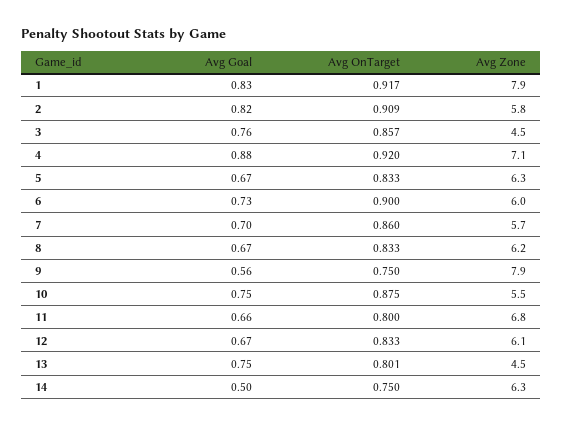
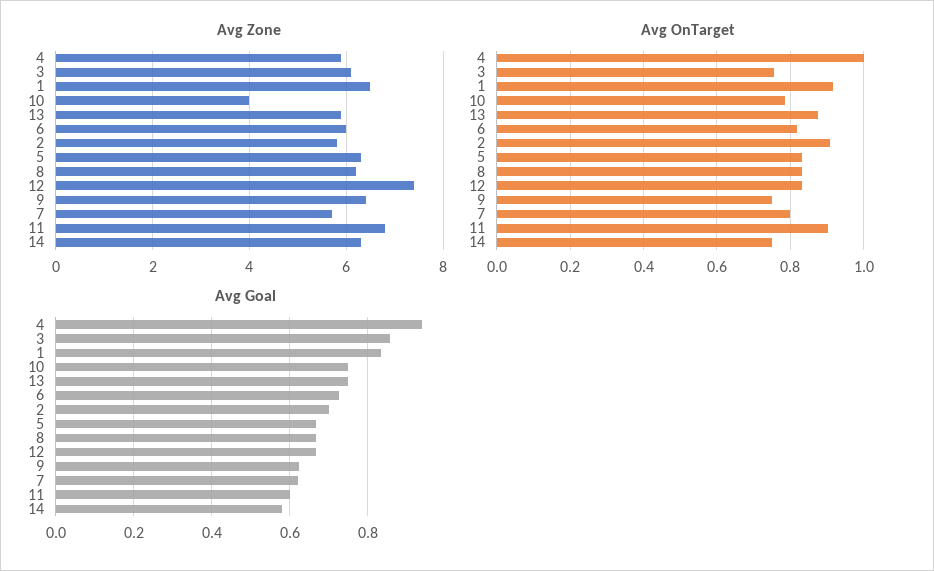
Avg Zone, 1: 7.9 -> 6.5
Avg Goal, 2: 0.82 -> 0.7
Avg Goal, 3: 0.76 -> 0.86
Avg OnTarget, 3: 0.857 -> 0.76
Avg Zone, 3: 4.5 -> 6
Avg Goal, 4: 0.88 -> 0.94
Avg OnTarget, 4: 0.92 -> 1
Avg Zone, 4: 7.1 -> 6
Avg OnTarget, 6: 0.9 -> 0.82
Avg Goal, 7: 0.7 -> 0.62
Avg OnTarget, 7: 0.86 -> 0.8
Avg Goal, 9: 0.56 -> 0.62
Avg Zone, 9: 7.9 -> 6.5
Avg OnTarget, 10: 0.875 -> 0.78
Avg Zone, 10: 5.5 -> 4
Avg Goal, 11: 0.66 -> 0.6
Avg OnTarget, 11: 0.8 -> 0.9
Avg Zone, 12: 6.1 -> 7.5
Avg OnTarget, 13: 0.801 -> 0.88
Avg Zone, 13: 4.5 -> 6
Avg Goal, 14: 0.5 -> 0.58

